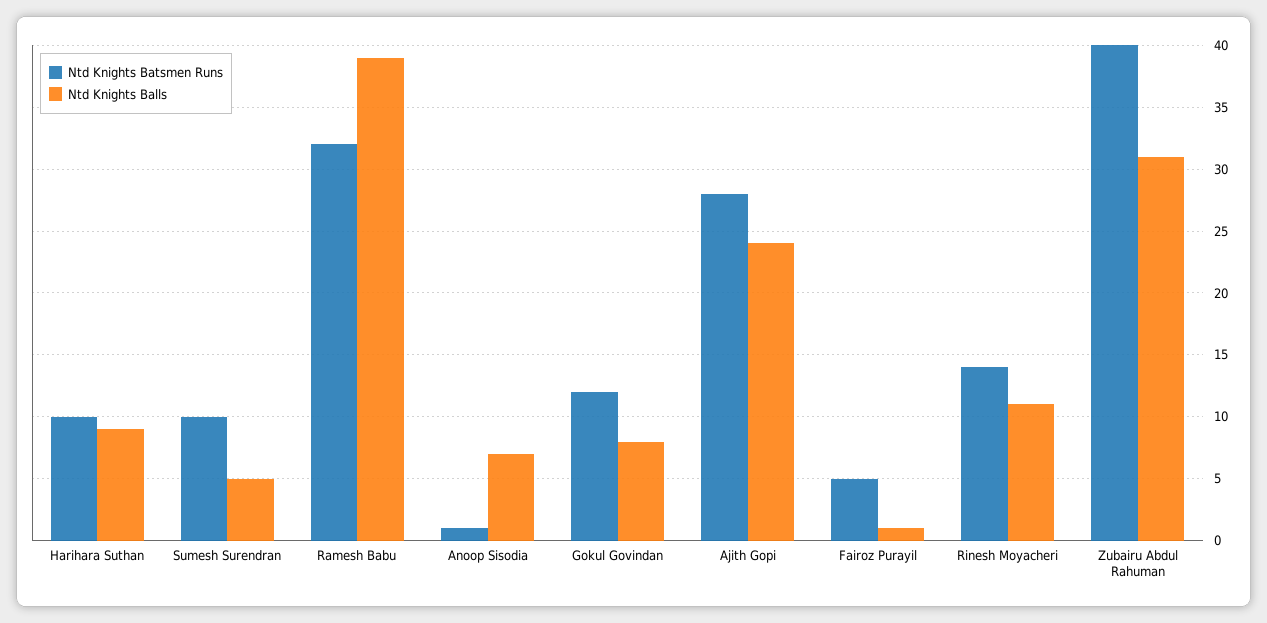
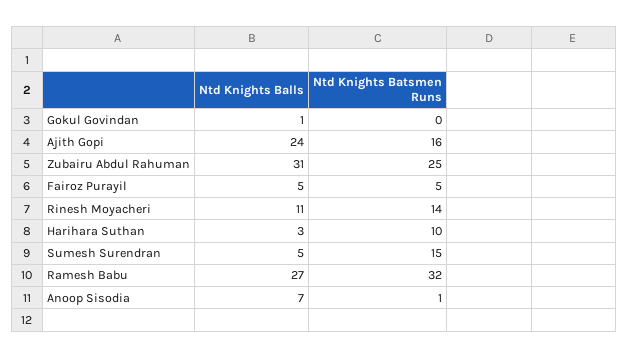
Ntd Knights Balls, Harihara Suthan: 9 -> 3
Ntd Knights Batsmen Runs, Sumesh Surendran: 10 -> 15
Ntd Knights Balls, Ramesh Babu: 39 -> 27
Ntd Knights Batsmen Runs, Gokul Govindan: 12 -> 0
Ntd Knights Balls, Gokul Govindan: 8 -> 1
Ntd Knights Batsmen Runs, Ajith Gopi: 28 -> 16
Ntd Knights Balls, Fairoz Purayil: 1 -> 5
Ntd Knights Batsmen Runs, Zubairu Abdul Rahuman: 40 -> 25

